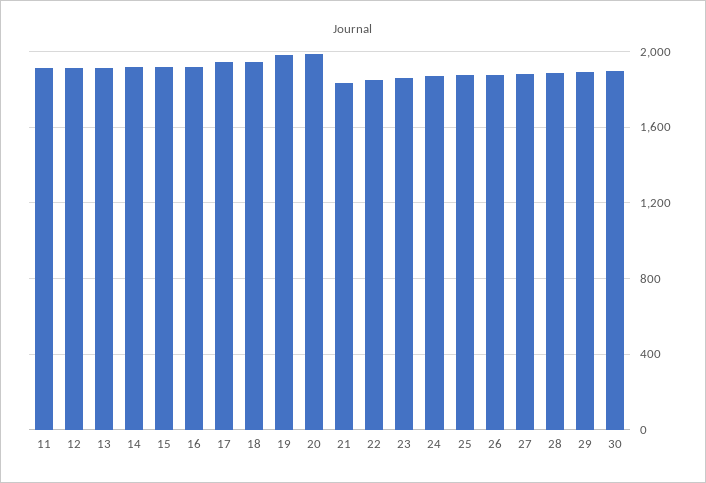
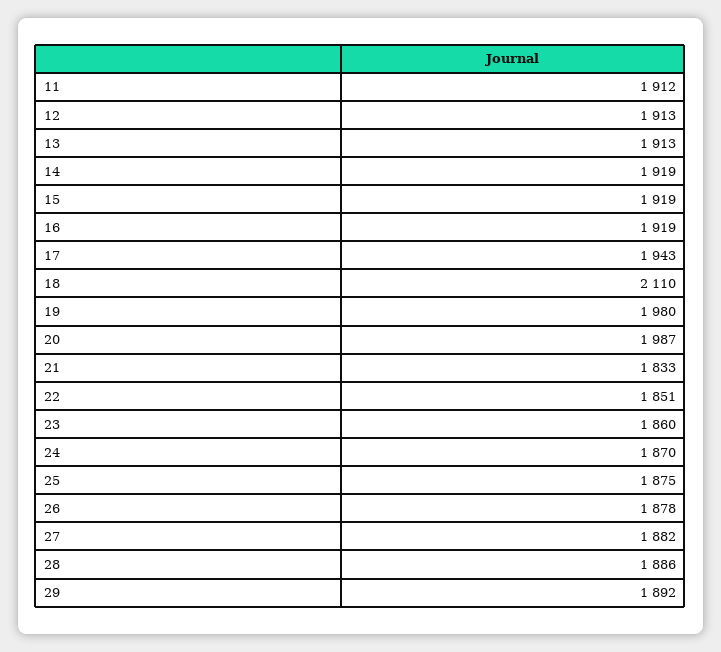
18: 1950 -> 2110
30: 1900 -> none

